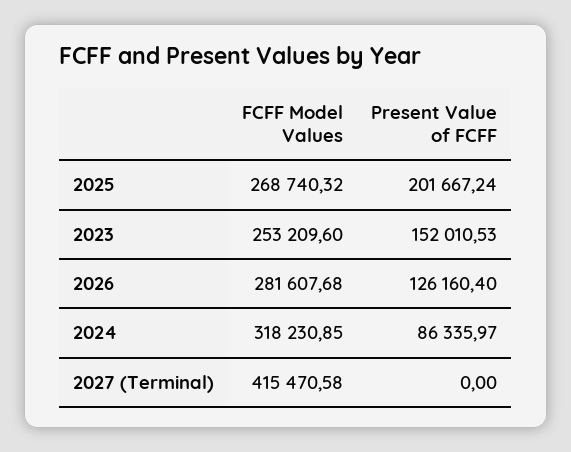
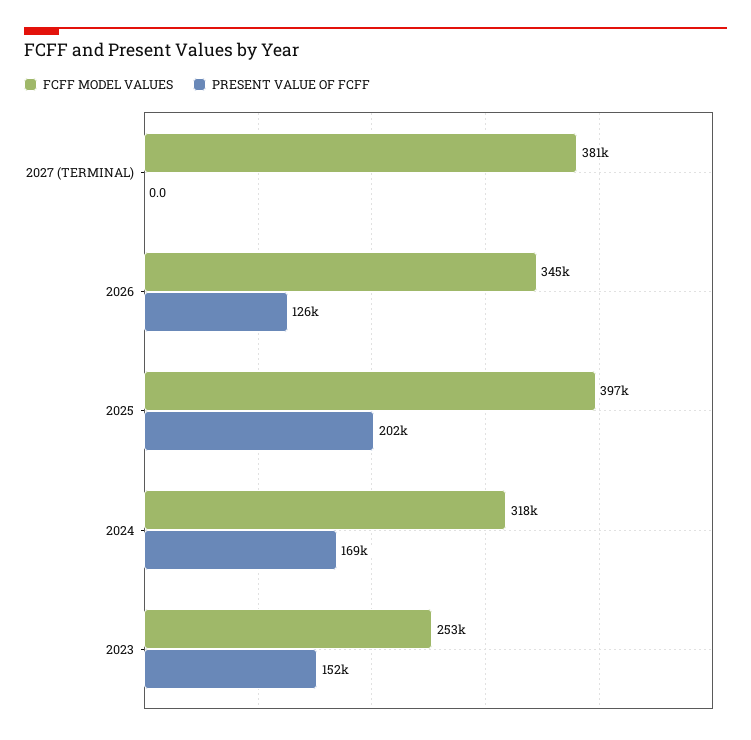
FCFF Model Values, 2025: 268740.32 -> 397000
FCFF Model Values, 2026: 281607.68 -> 345000
Present Value of FCFF, 2024: 86335.97 -> 169000
FCFF Model Values, 2027 (Terminal): 415470.58 -> 381000

